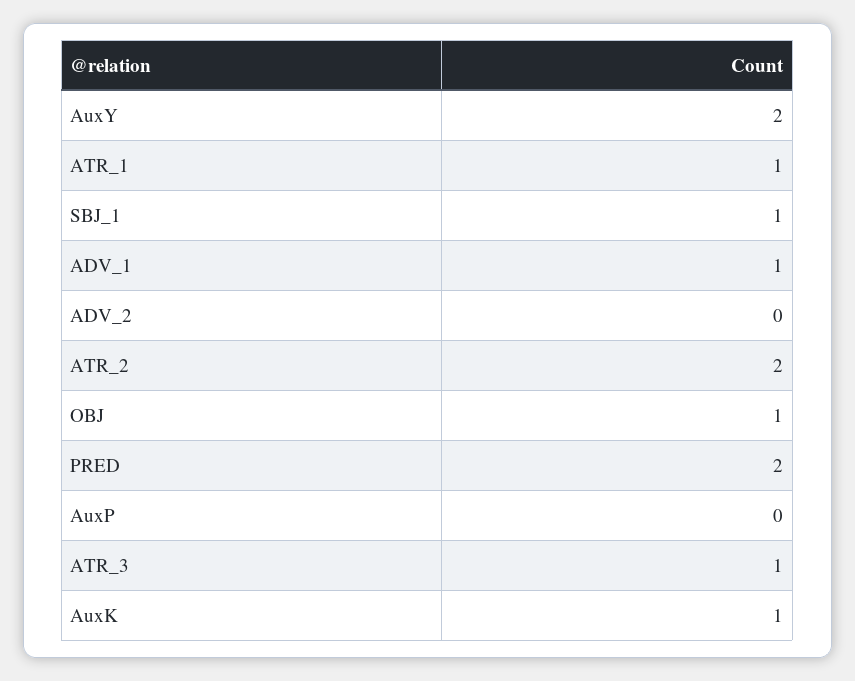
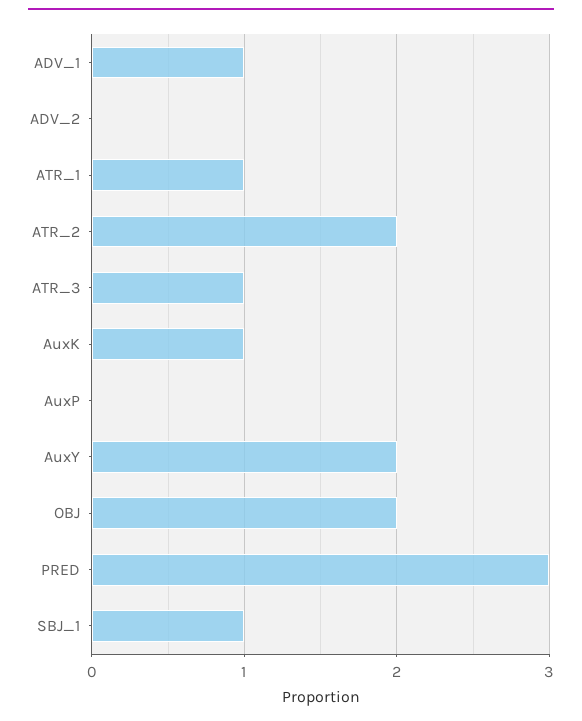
OBJ: 1 -> 2
PRED: 2 -> 3

